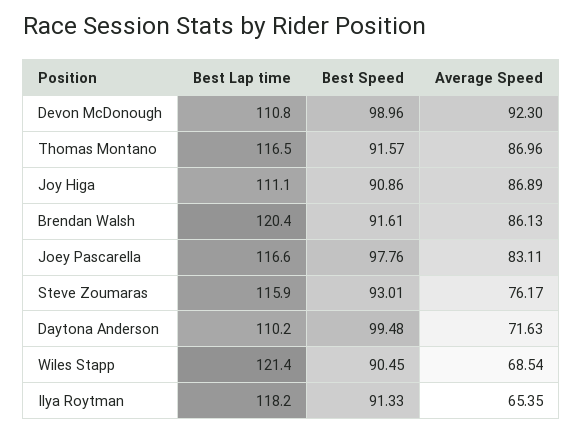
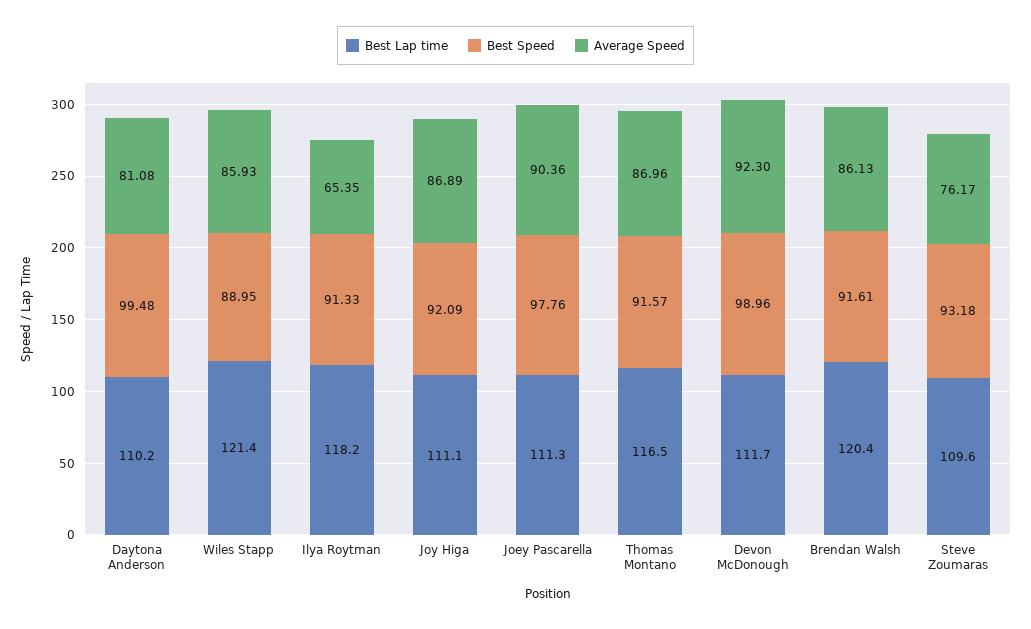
Best Lap time, Devon McDonough: 110.8 -> 111.7
Best Speed, Joy Higa: 90.86 -> 92.09
Best Lap time, Joey Pascarella: 116.6 -> 111.3
Average Speed, Joey Pascarella: 83.11 -> 90.36
Best Lap time, Steve Zoumaras: 115.9 -> 109.6
Best Speed, Steve Zoumaras: 93.01 -> 93.18
Average Speed, Daytona Anderson: 71.63 -> 81.08
Best Speed, Wiles Stapp: 90.45 -> 88.95
Average Speed, Wiles Stapp: 68.54 -> 85.93

